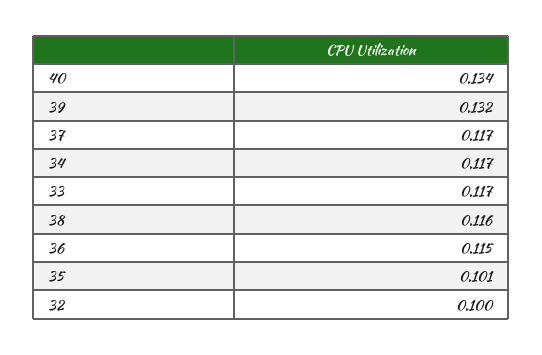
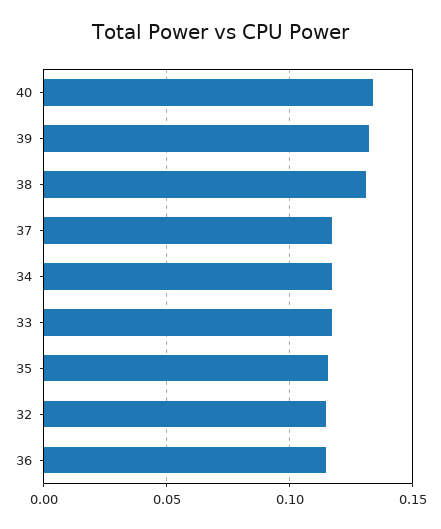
38: 0.116 -> 0.13
35: 0.101 -> 0.115
32: 0.1 -> 0.115

